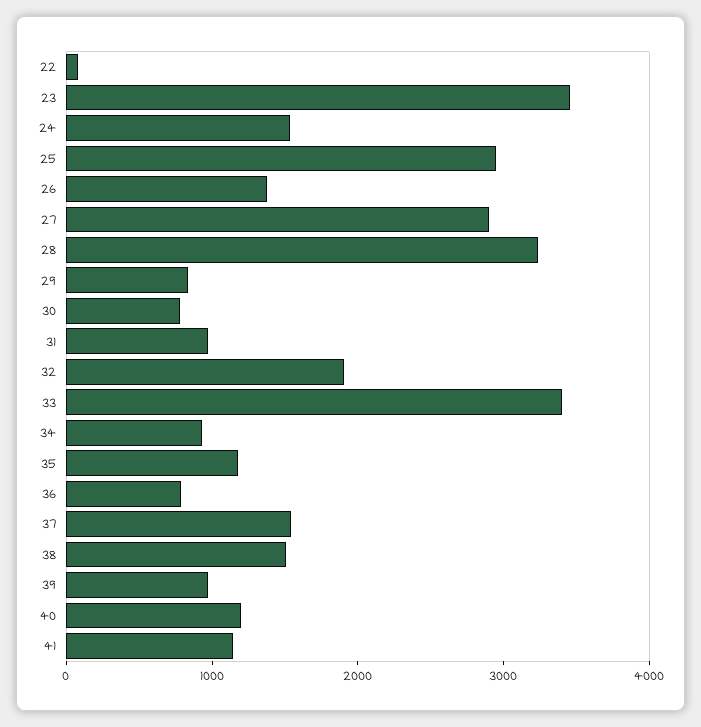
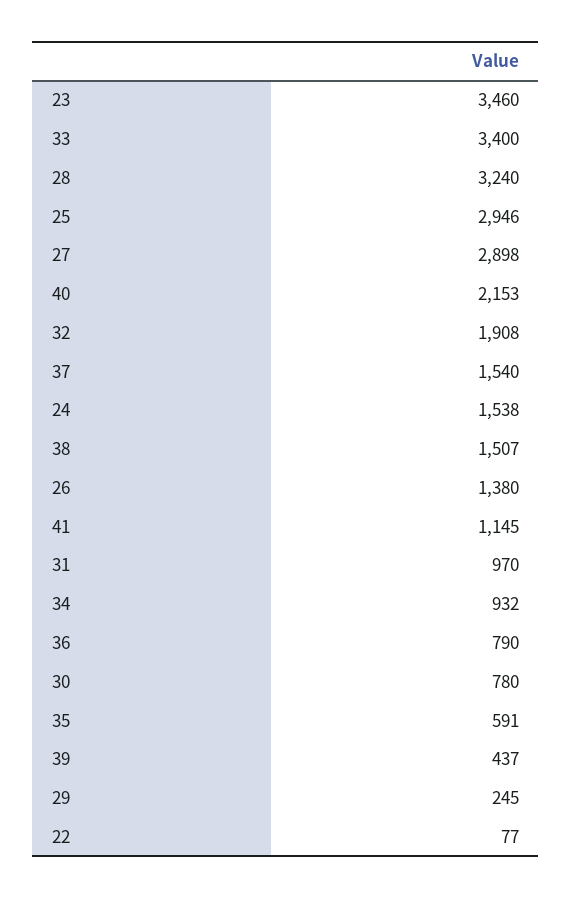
29: 800 -> 245
35: 1200 -> 591
39: 1000 -> 437
40: 1200 -> 2153

